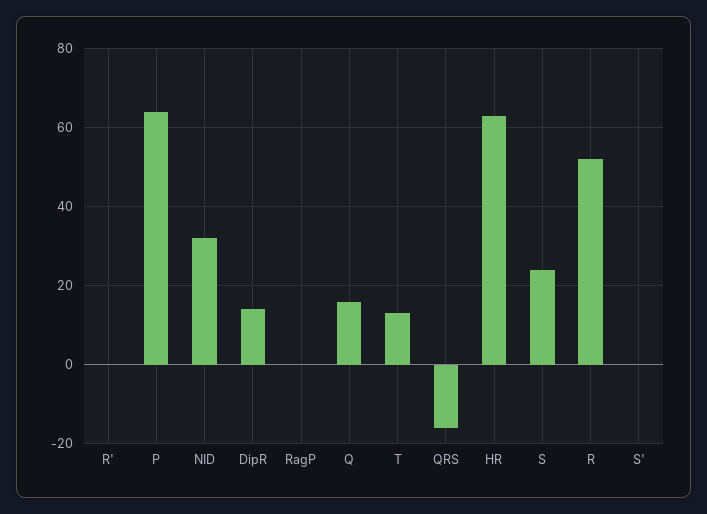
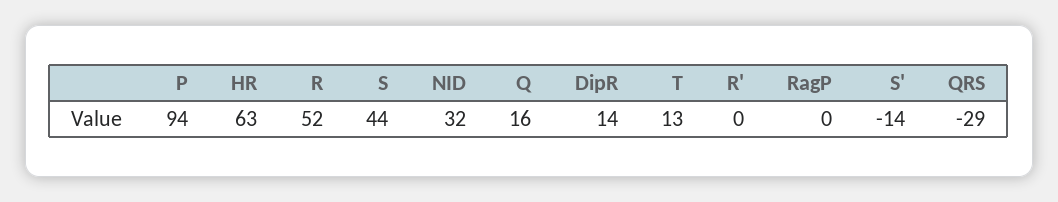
P: 65 -> 94
QRS: -15 -> -29
S: 25 -> 44
S': 0 -> -14

